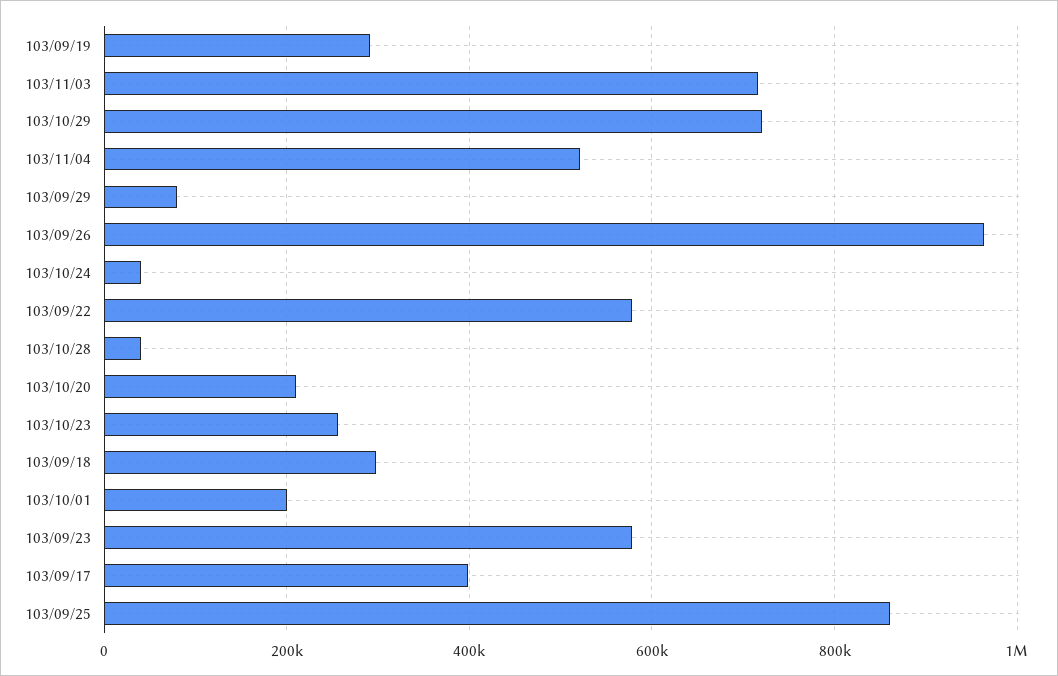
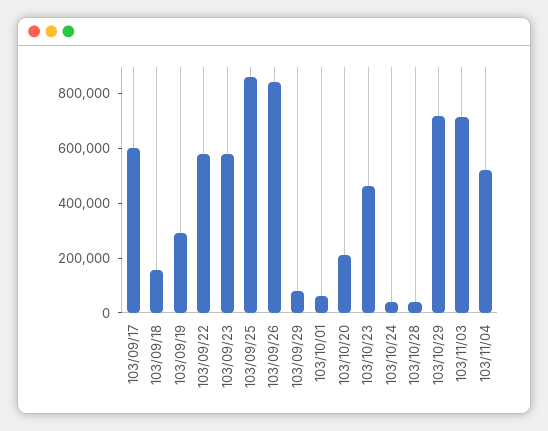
103/09/26: 960000 -> 850000
103/10/23: 260000 -> 450000
103/09/18: 300000 -> 150000
103/10/01: 200000 -> 50000
103/09/17: 400000 -> 600000

